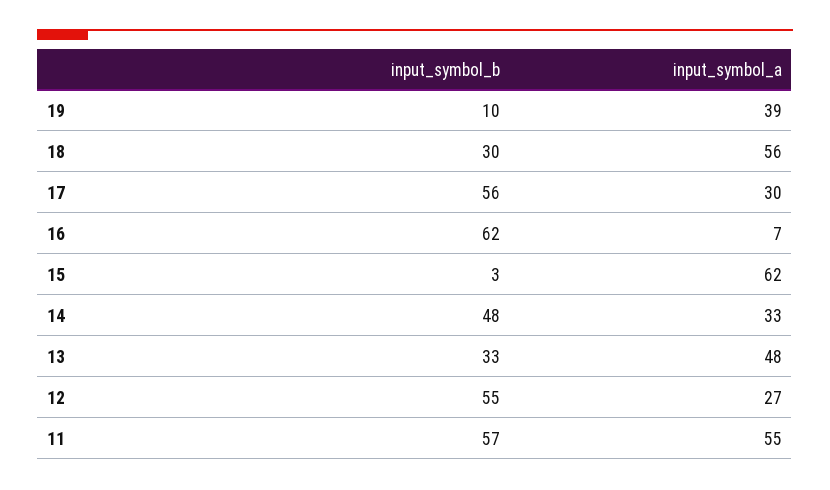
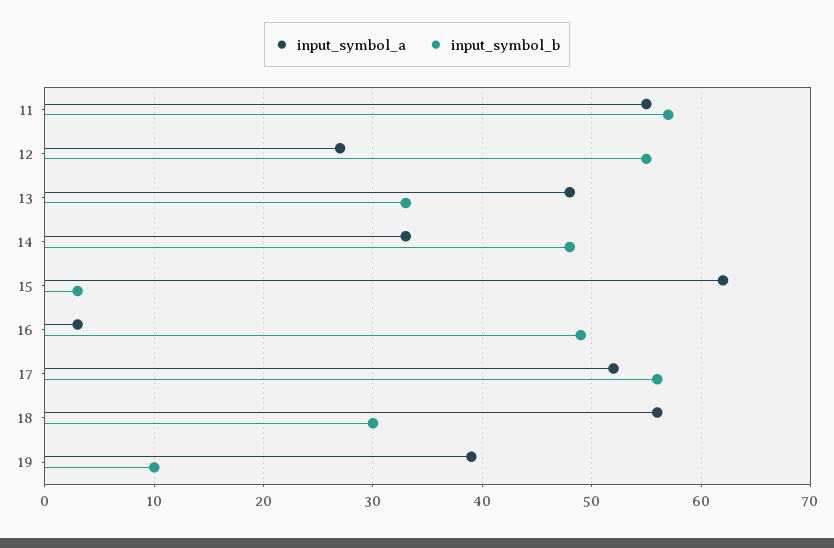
input_symbol_a, 17: 30 -> 52
input_symbol_b, 16: 62 -> 49
input_symbol_a, 16: 7 -> 3

